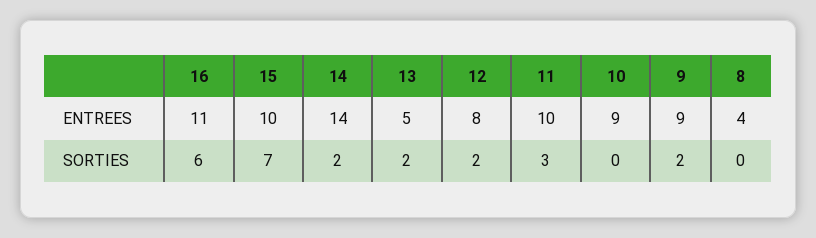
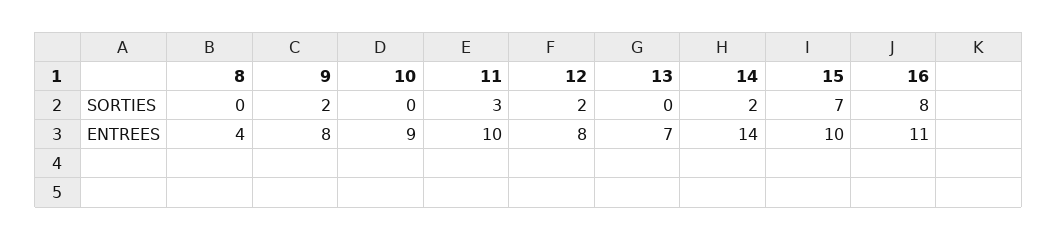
13, ENTREES: 5 -> 7
9, ENTREES: 9 -> 8
16, SORTIES: 6 -> 8
13, SORTIES: 2 -> 0

